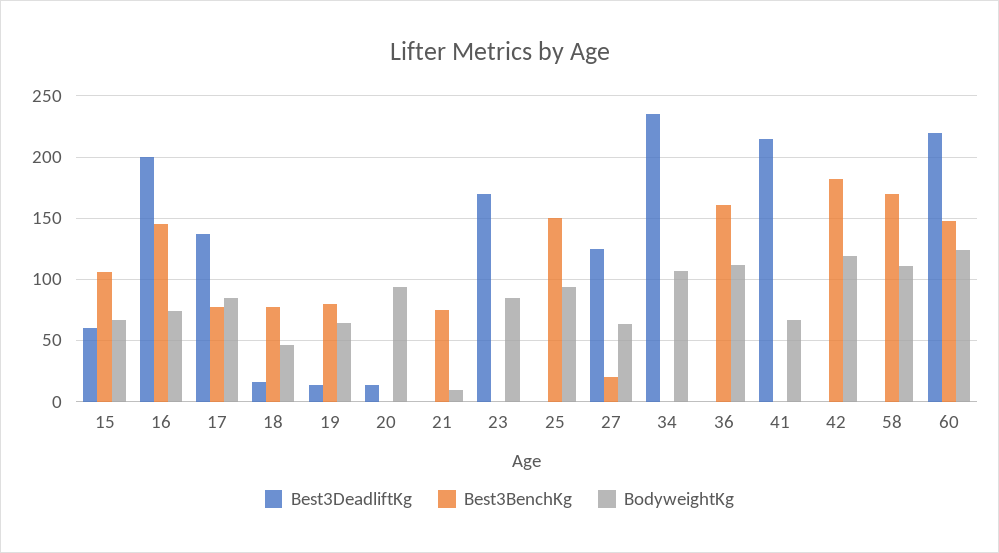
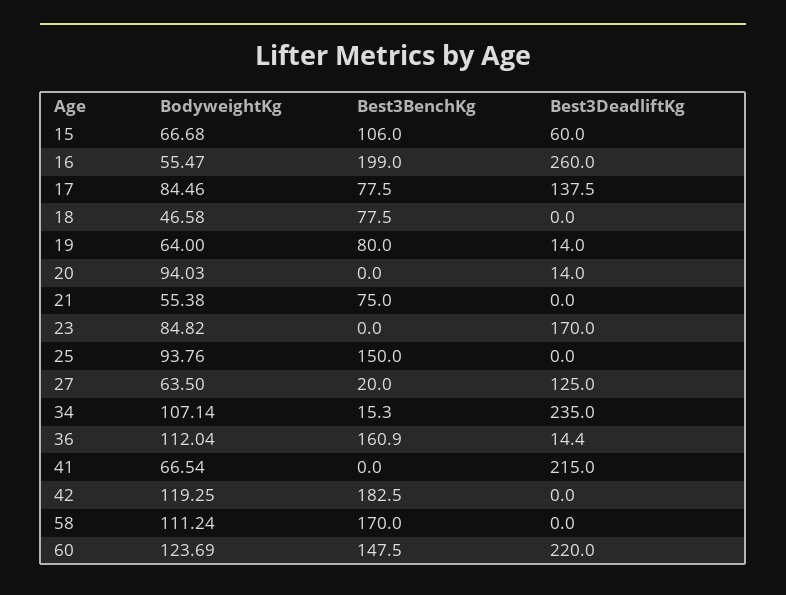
Best3DeadliftKg, 16: 200 -> 260
Best3BenchKg, 16: 145 -> 199
BodyweightKg, 16: 75 -> 55.47
Best3DeadliftKg, 18: 15 -> 0
BodyweightKg, 21: 10 -> 55.38
Best3BenchKg, 34: 0 -> 15.3
Best3DeadliftKg, 36: 0 -> 14.4

